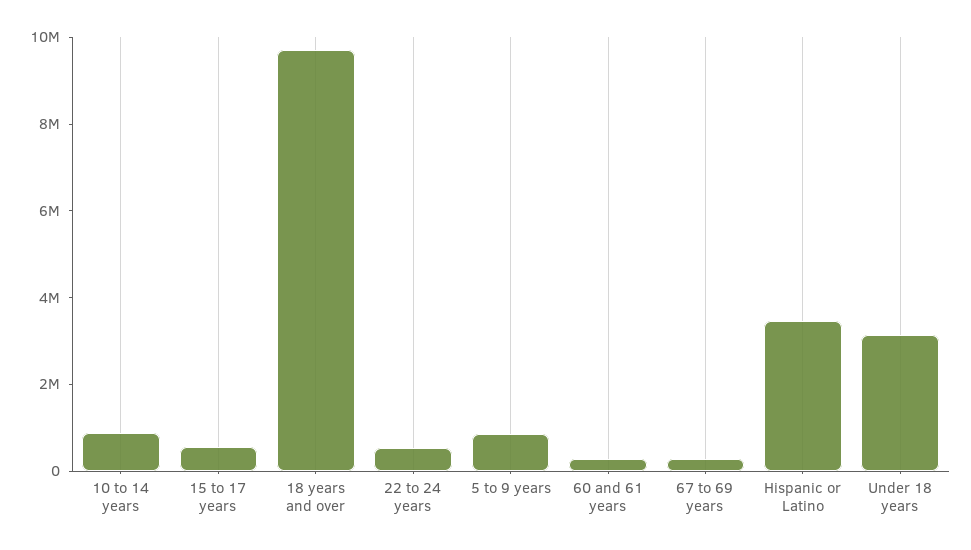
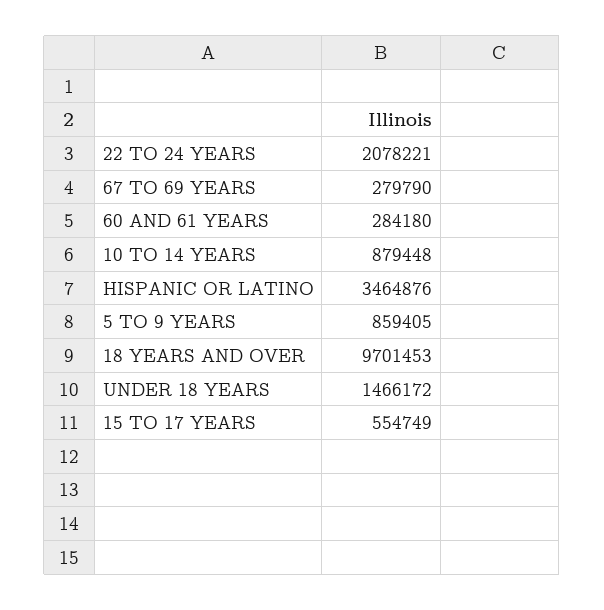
22 to 24 years: 500000 -> 2078221
Under 18 years: 3000000 -> 1466172

